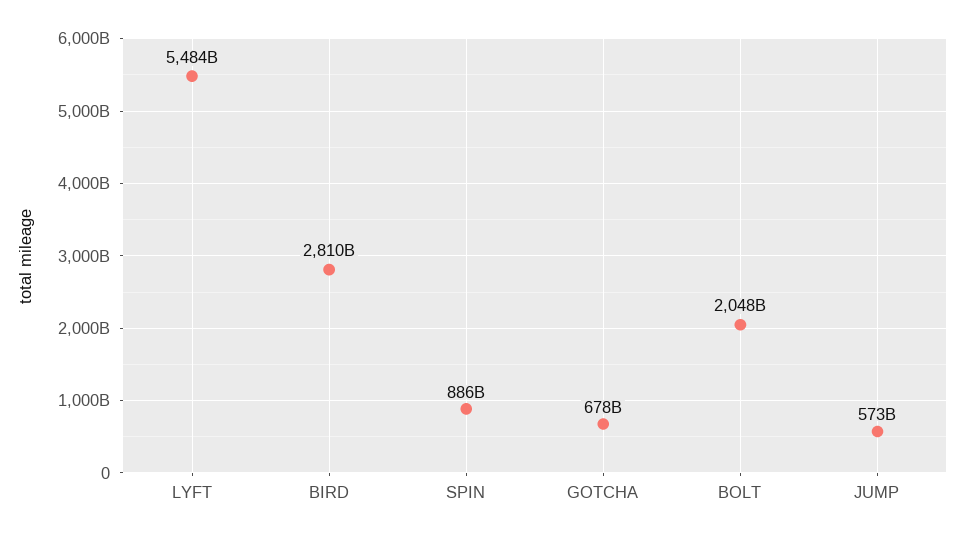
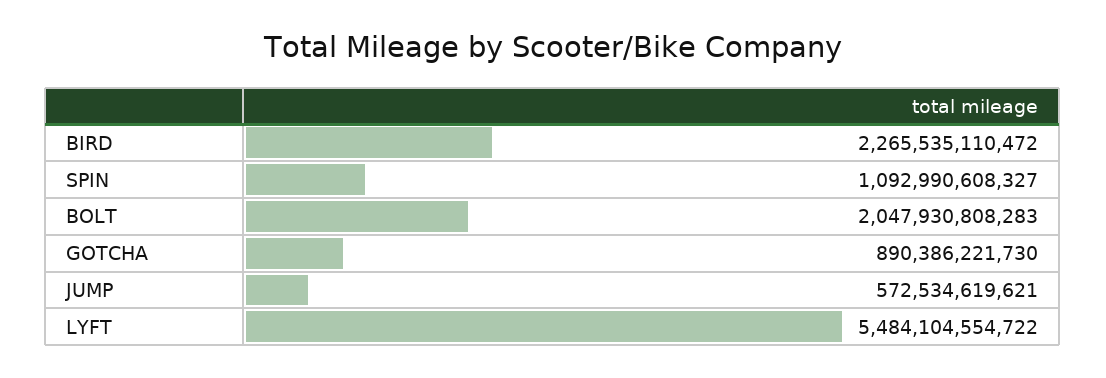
BIRD: 2810000000000 -> 2265535110472
SPIN: 886000000000 -> 1092990608327
GOTCHA: 678000000000 -> 890386221730

